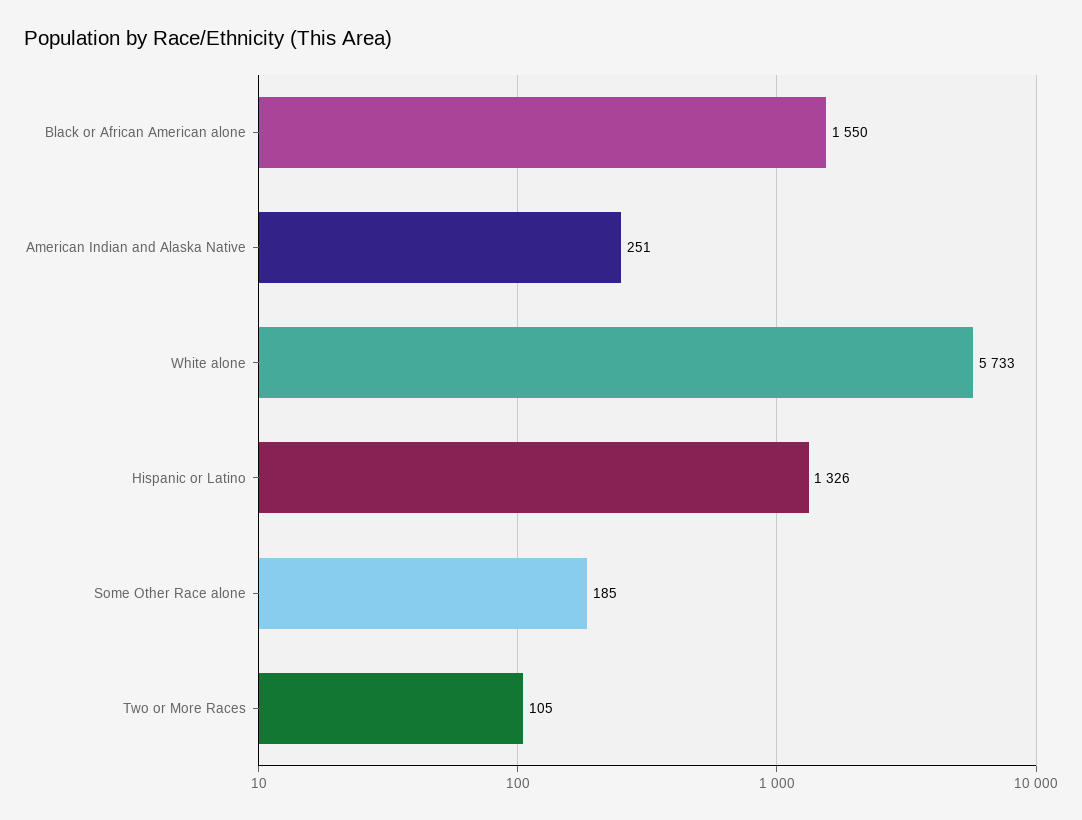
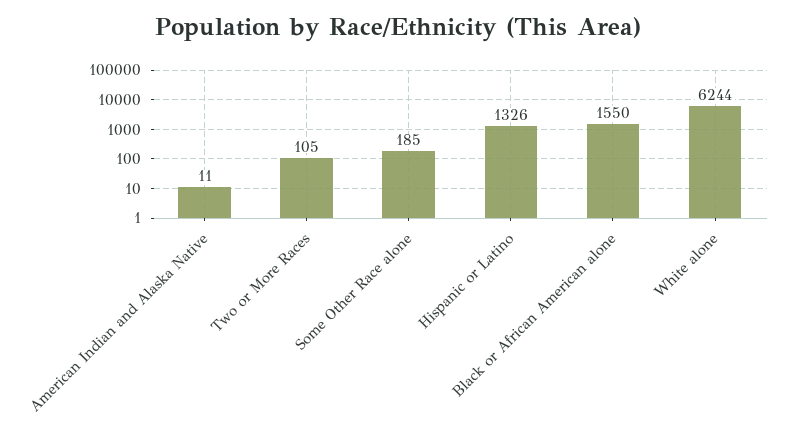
American Indian and Alaska Native: 251 -> 11
White alone: 5733 -> 6244

